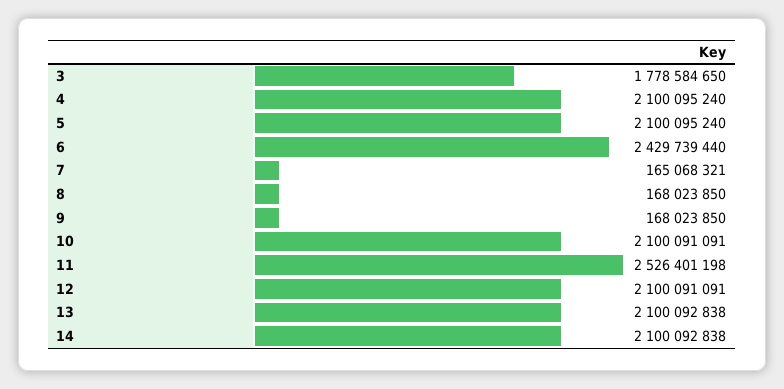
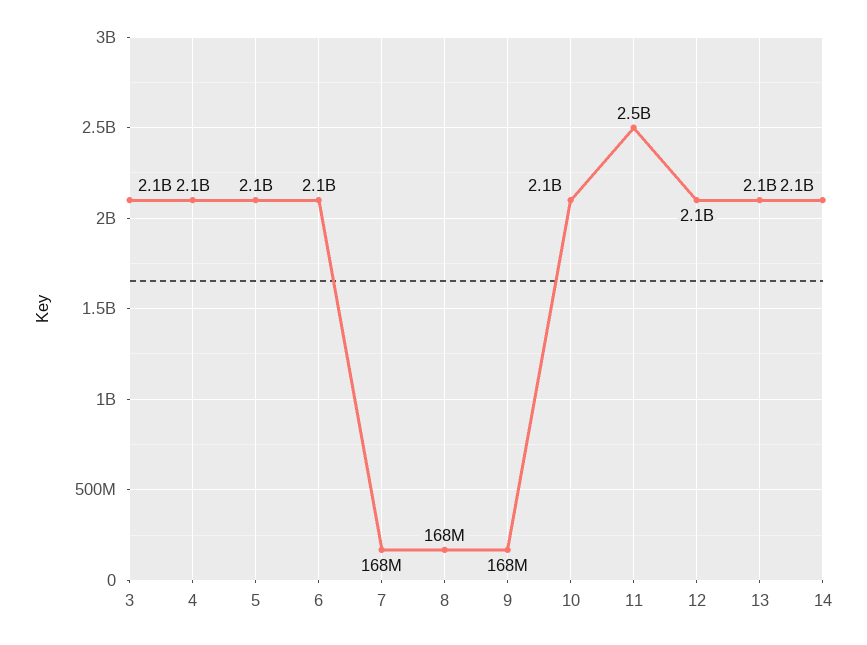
3: 1778584650 -> 2100000000
6: 2429739440 -> 2100000000
7: 165068321 -> 168000000

